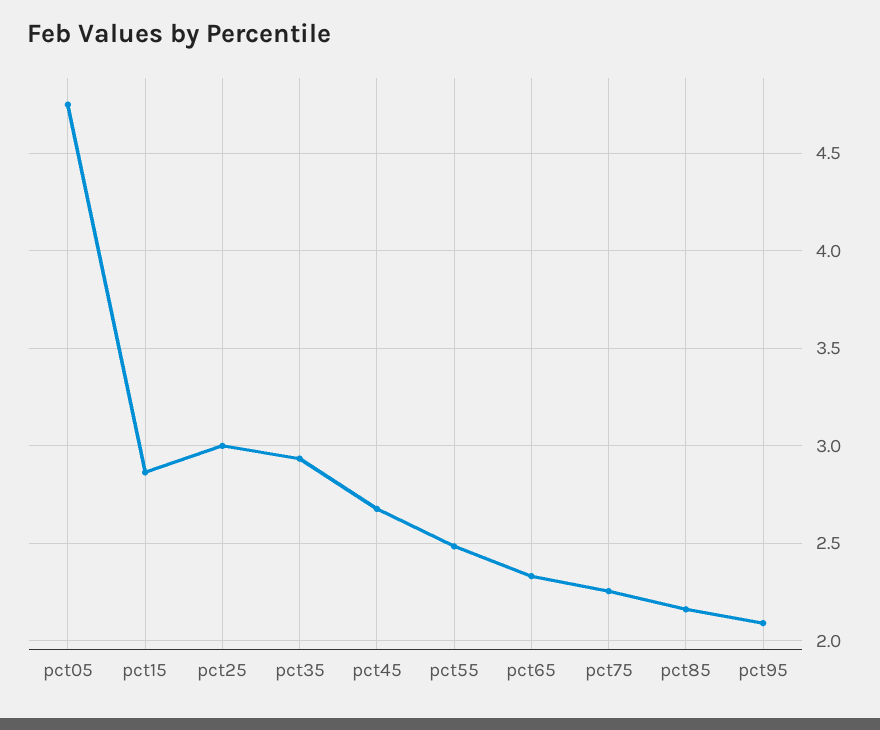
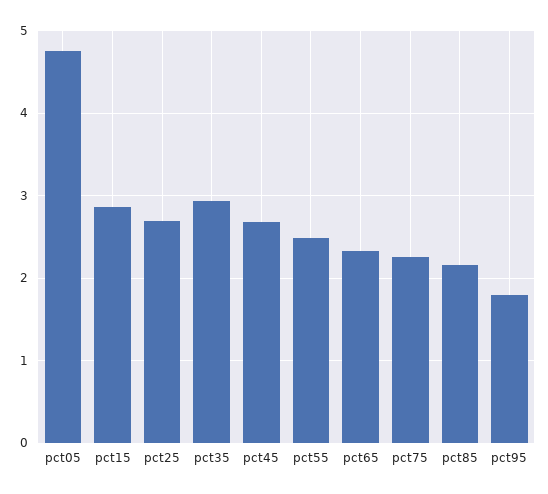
pct25: 3 -> 2.7
pct95: 2.1 -> 1.8

